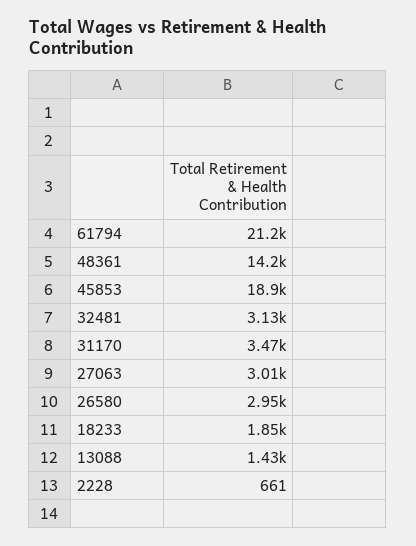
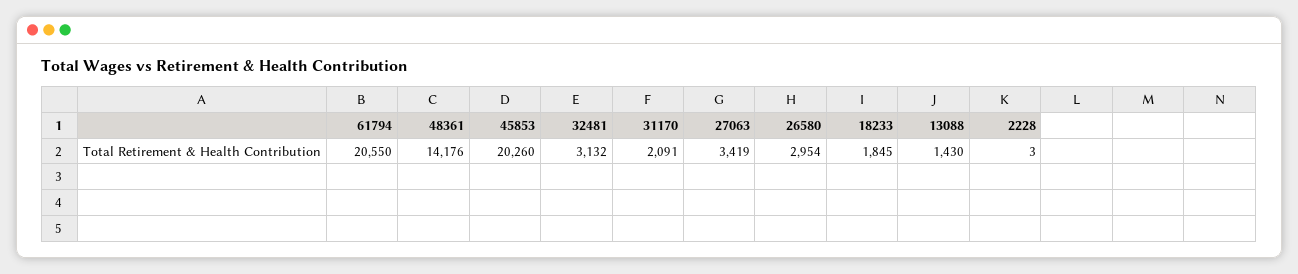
61794: 21200 -> 20550
45853: 18900 -> 20260
31170: 3470 -> 2091
27063: 3010 -> 3419
2228: 661 -> 3

